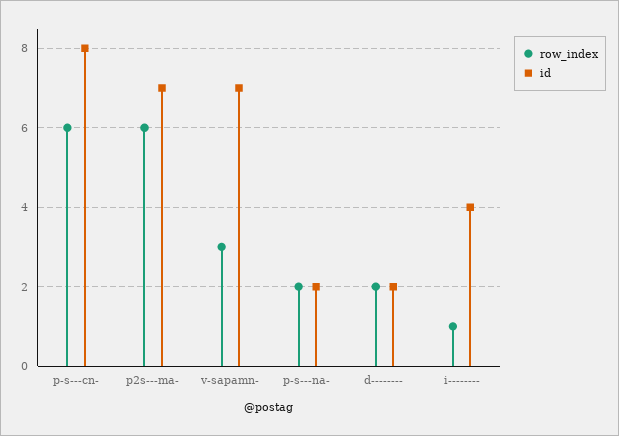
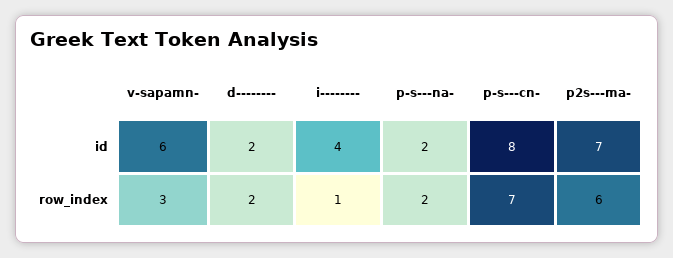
row_index, p-s---cn-: 6 -> 7
id, v-sapamn-: 7 -> 6

